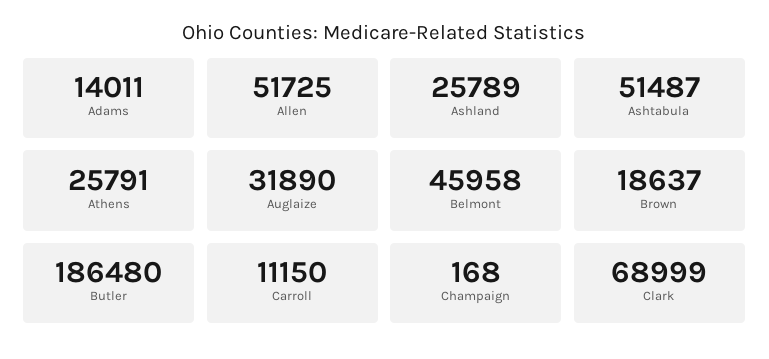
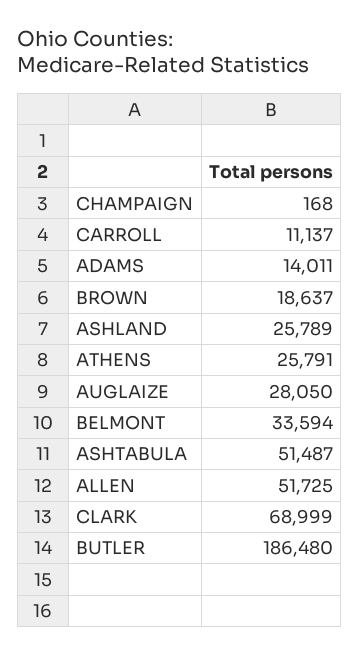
Auglaize: 31890 -> 28050
Belmont: 45958 -> 33594
Carroll: 11150 -> 11137

